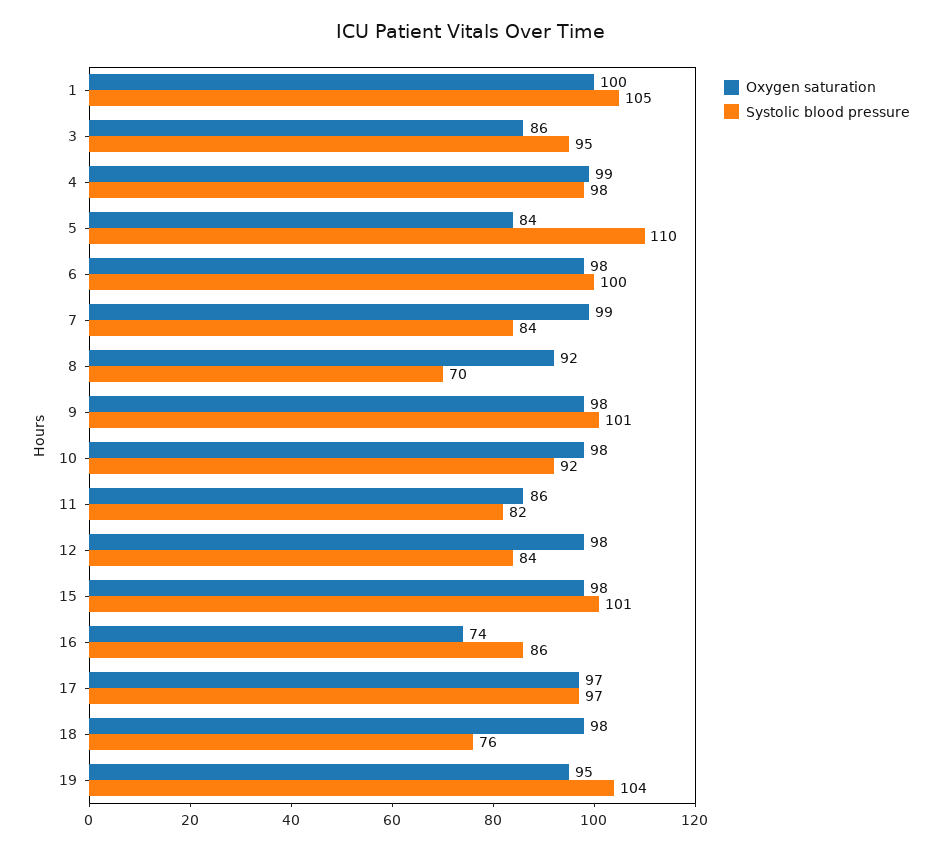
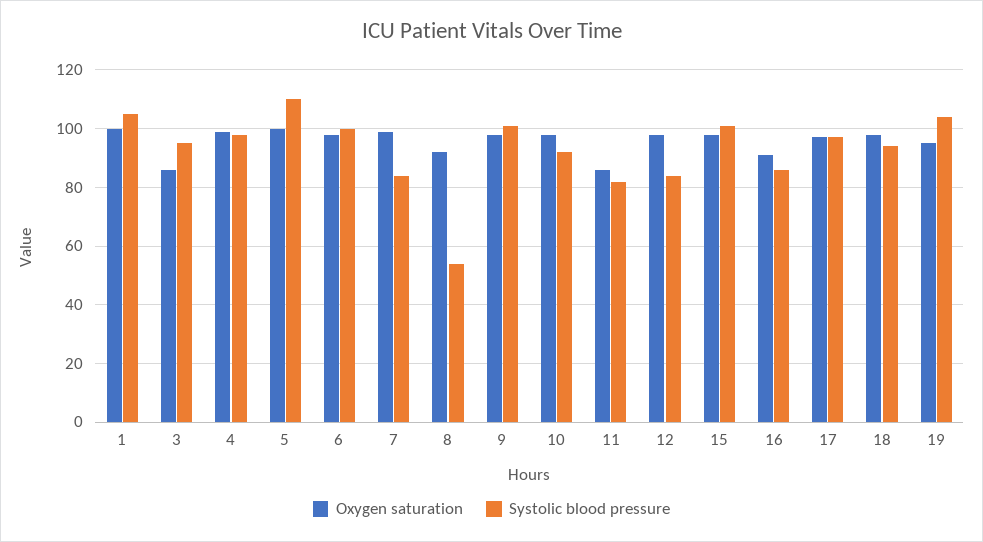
Oxygen saturation, 5: 84 -> 100
Systolic blood pressure, 8: 70 -> 55
Oxygen saturation, 16: 74 -> 90
Systolic blood pressure, 18: 76 -> 95

